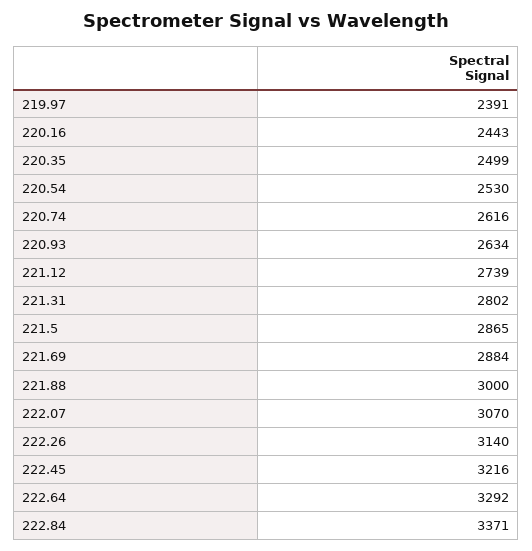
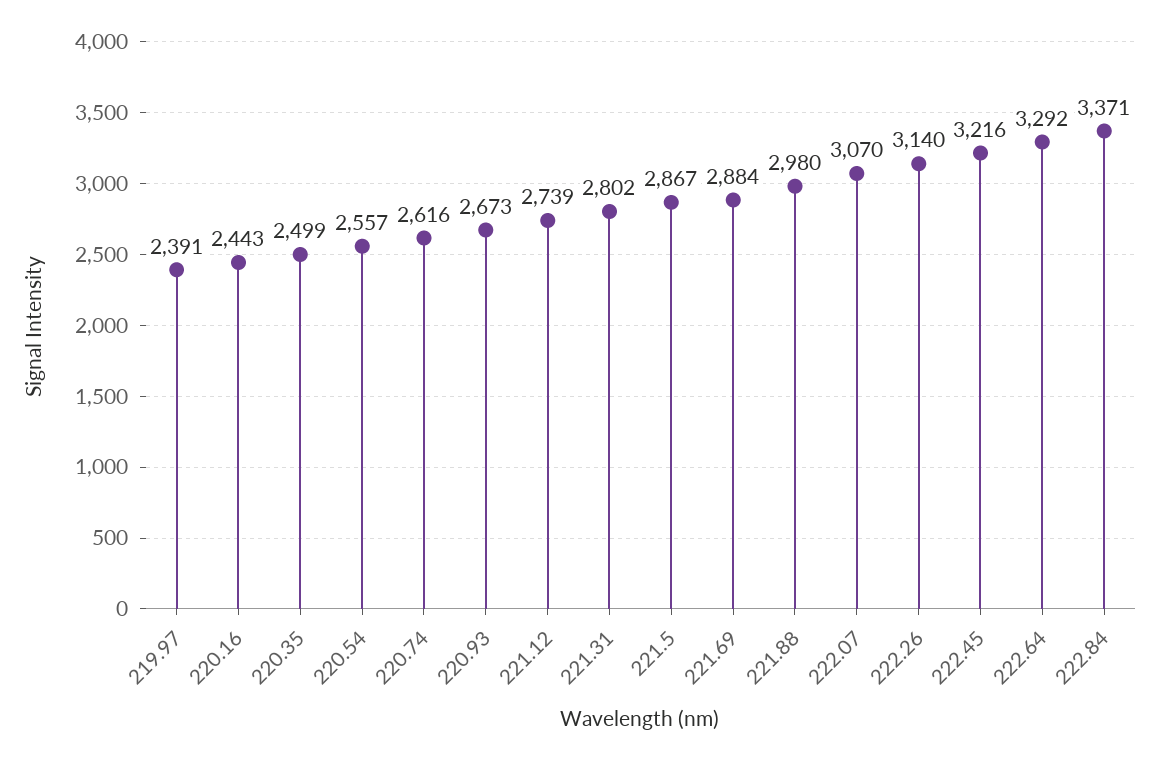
220.54: 2530 -> 2557
220.93: 2634 -> 2673
221.5: 2865 -> 2867
221.88: 3000 -> 2980

